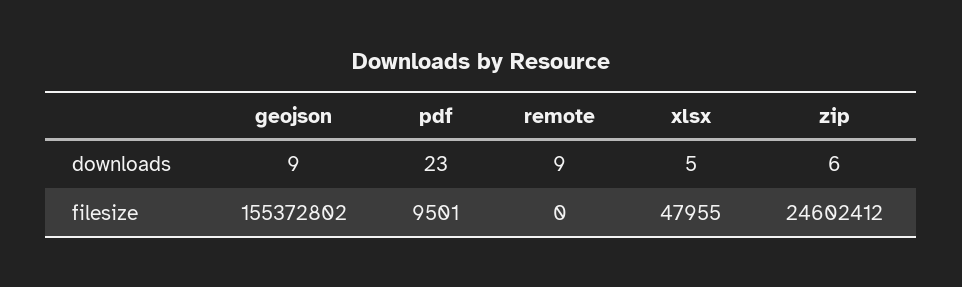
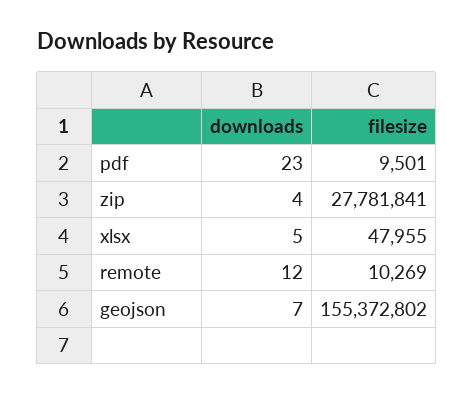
geojson, downloads: 9 -> 7
remote, downloads: 9 -> 12
zip, downloads: 6 -> 4
remote, filesize: 0 -> 10269
zip, filesize: 24602412 -> 27781841

